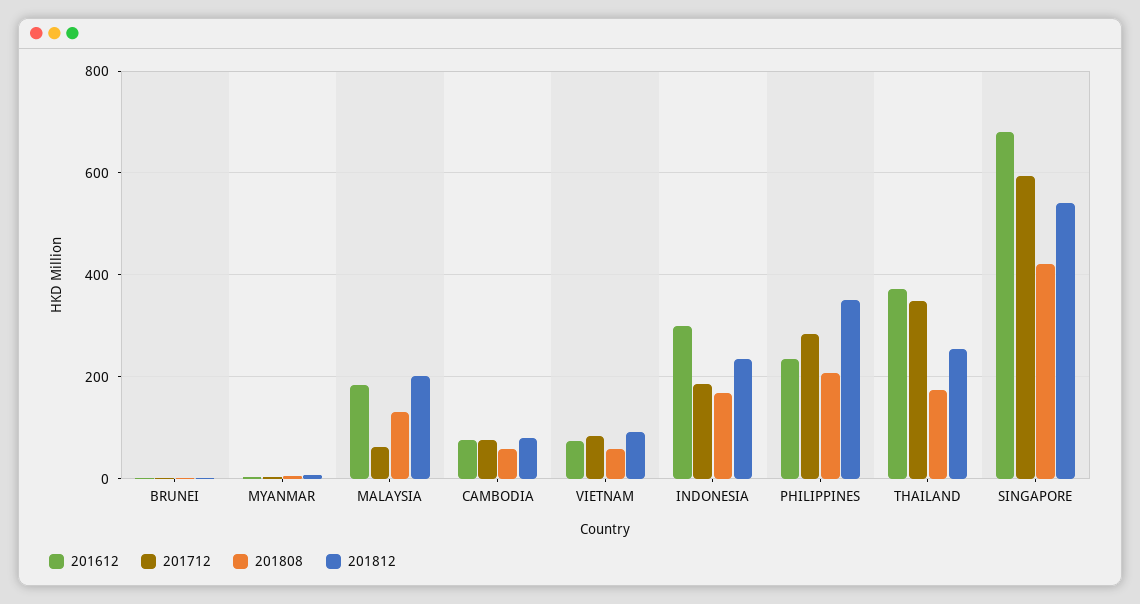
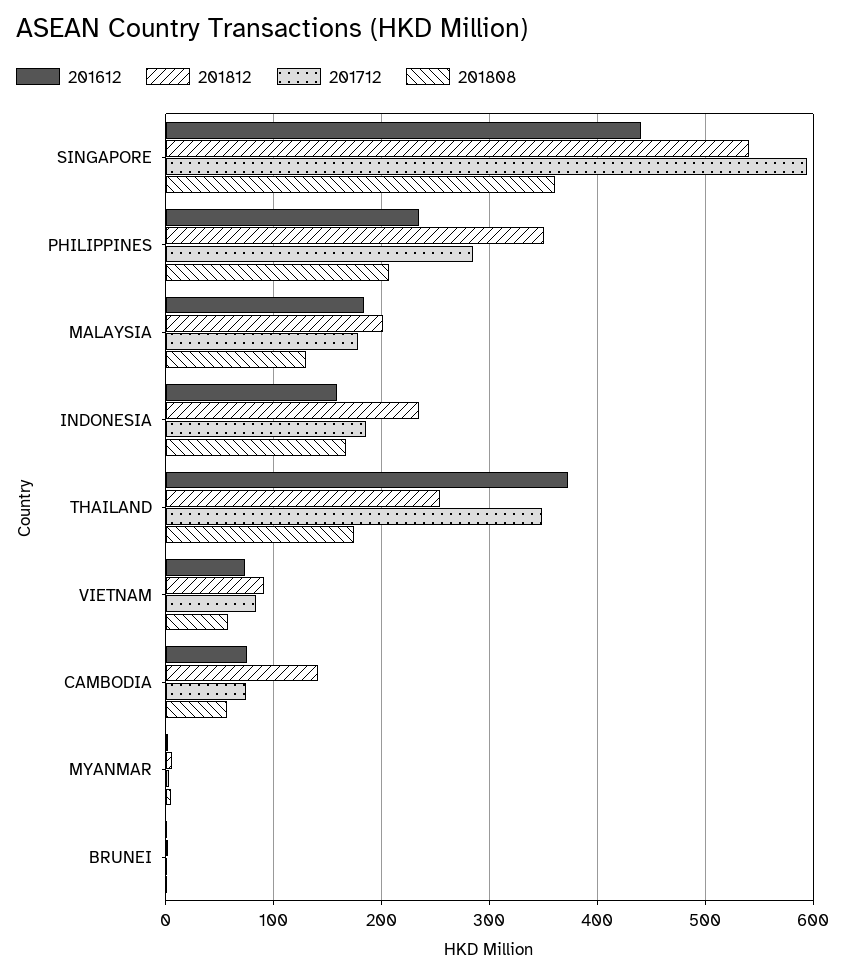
201712, MALAYSIA: 60 -> 180
201812, CAMBODIA: 80 -> 140
201612, INDONESIA: 300 -> 160
201612, SINGAPORE: 680 -> 440
201808, SINGAPORE: 420 -> 360

